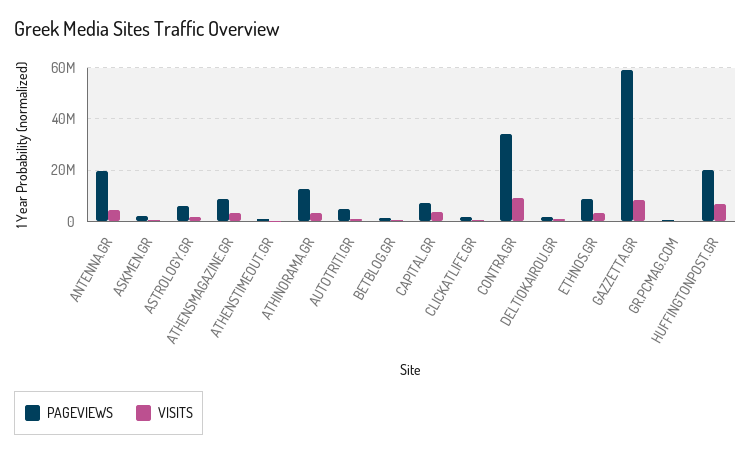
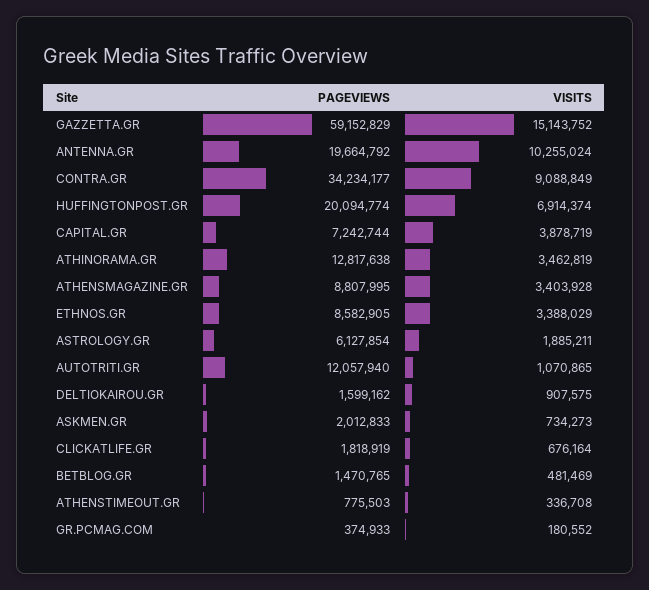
VISITS, ANTENNA.GR: 5000000 -> 10255024
PAGEVIEWS, AUTOTRITI.GR: 5000000 -> 12057940
VISITS, GAZZETTA.GR: 7500000 -> 15143752

